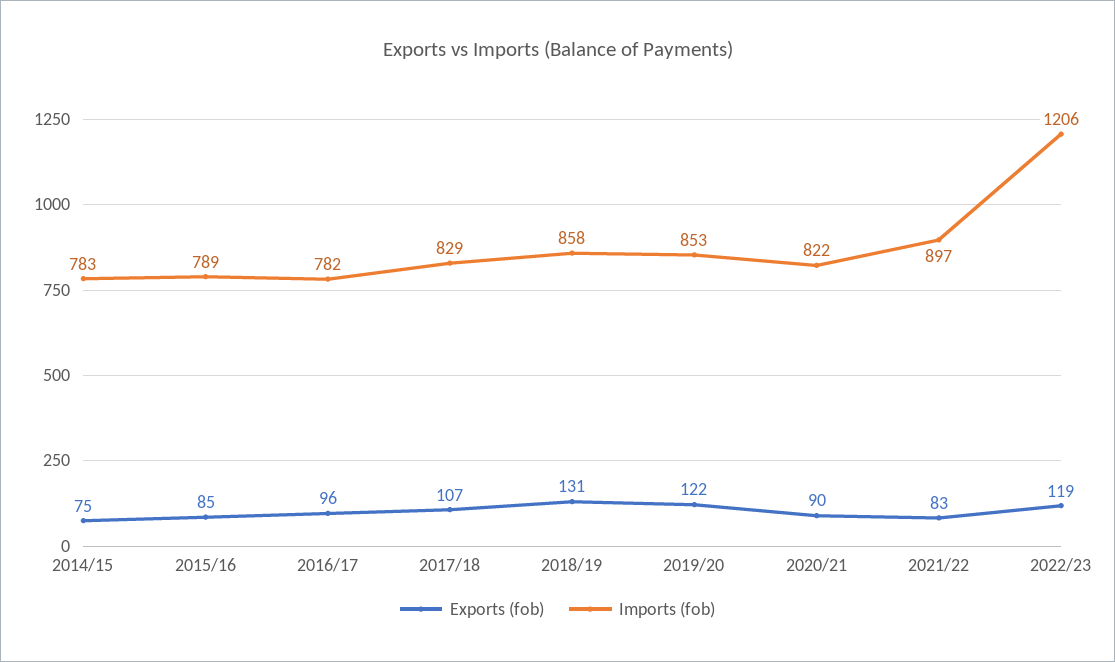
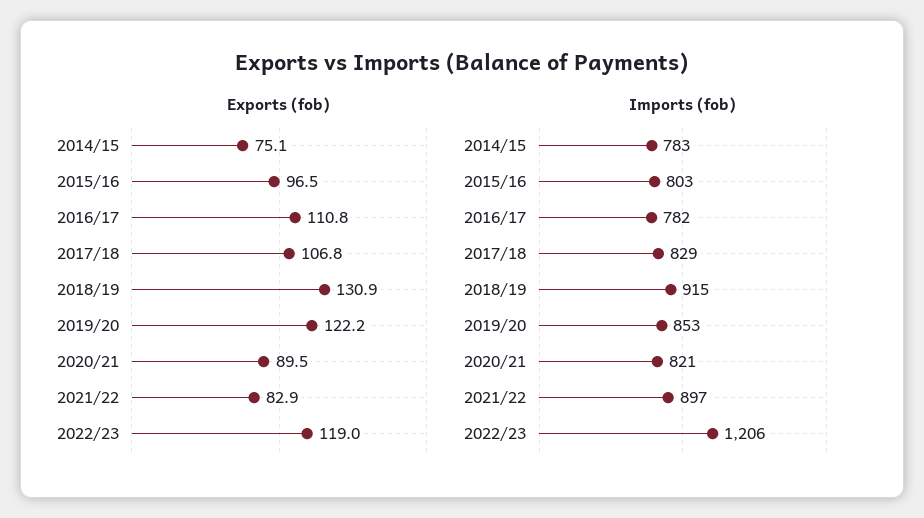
Exports (fob), 2015/16: 85 -> 96.5
Imports (fob), 2015/16: 789 -> 803
Exports (fob), 2016/17: 96 -> 110.8
Imports (fob), 2018/19: 858 -> 915
Imports (fob), 2020/21: 822 -> 821

